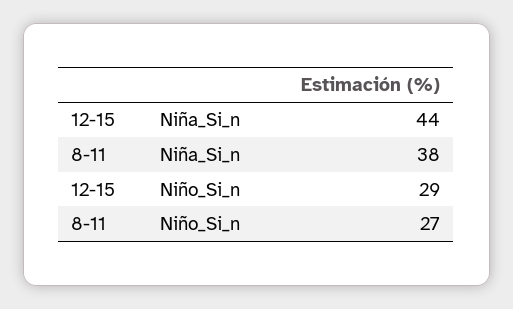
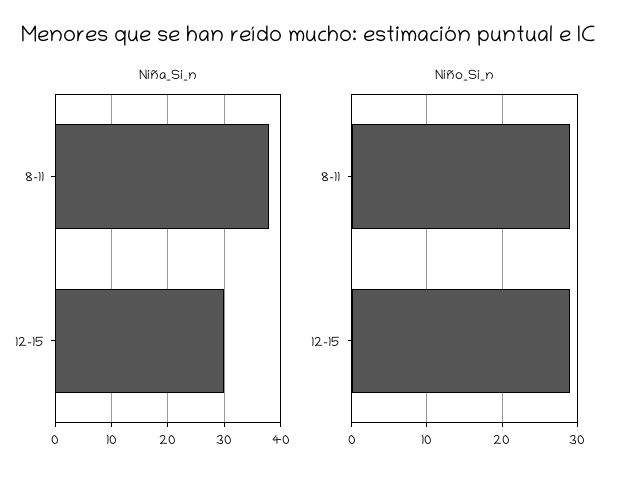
Niña_Si_n, 12-15: 44 -> 30
Niño_Si_n, 8-11: 27 -> 29

